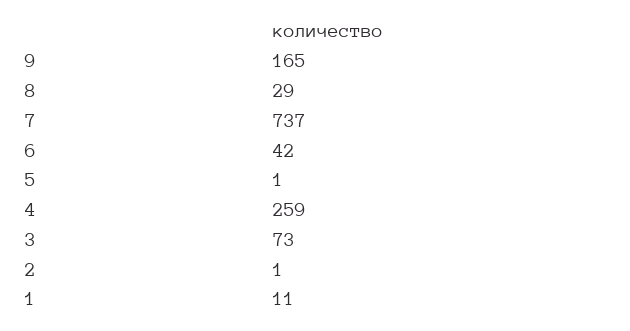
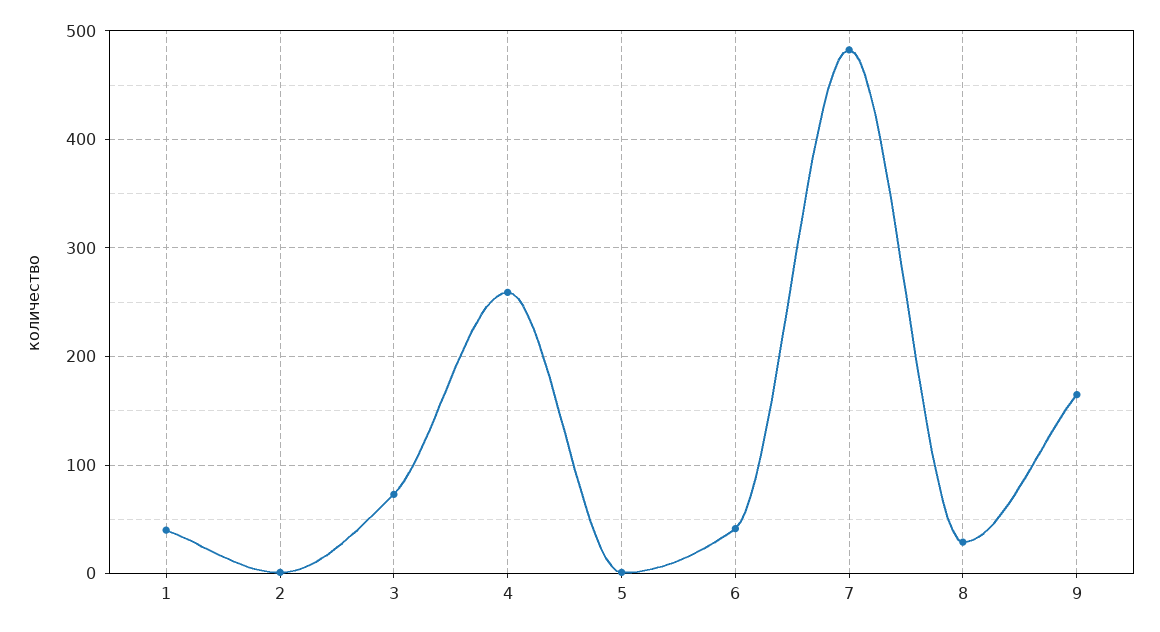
7: 737 -> 480
1: 11 -> 40

